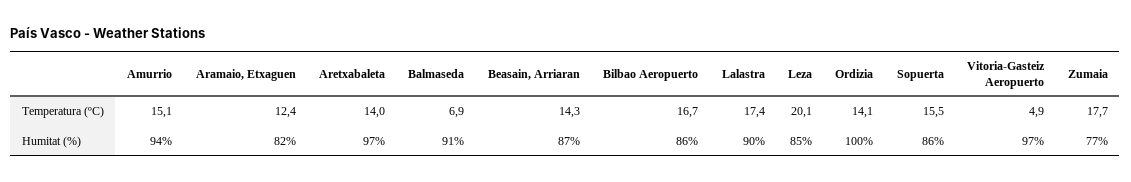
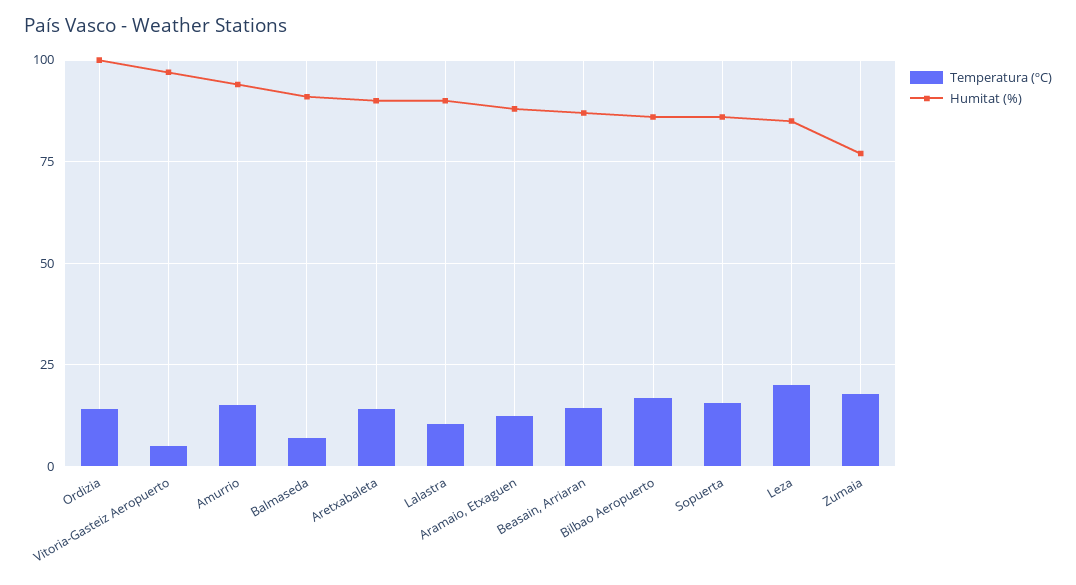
Temperatura (ºC), Lalastra: 17.4 -> 10
Humitat (%), Aramaio, Etxaguen: 82 -> 87.5
Humitat (%), Aretxabaleta: 97 -> 90

